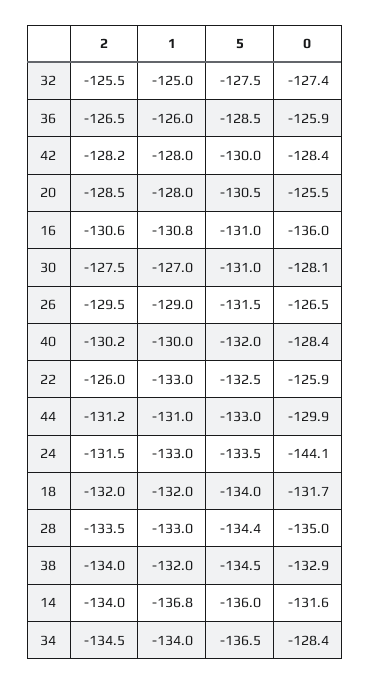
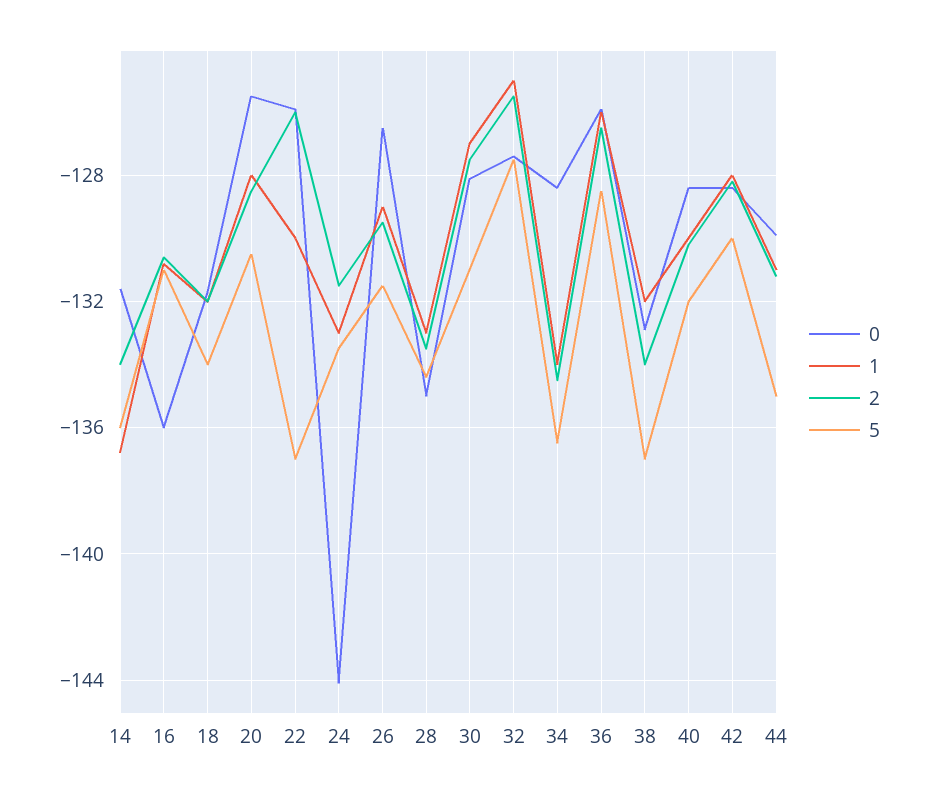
1, 22: -133 -> -130
5, 22: -132.5 -> -137
5, 44: -133 -> -135
5, 38: -134.5 -> -137

